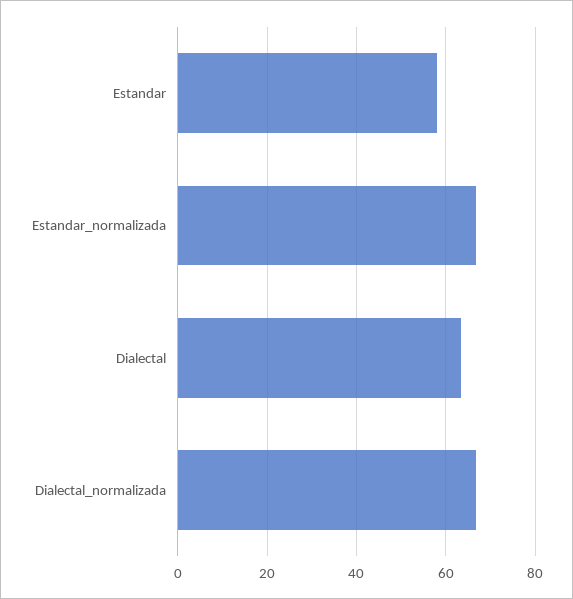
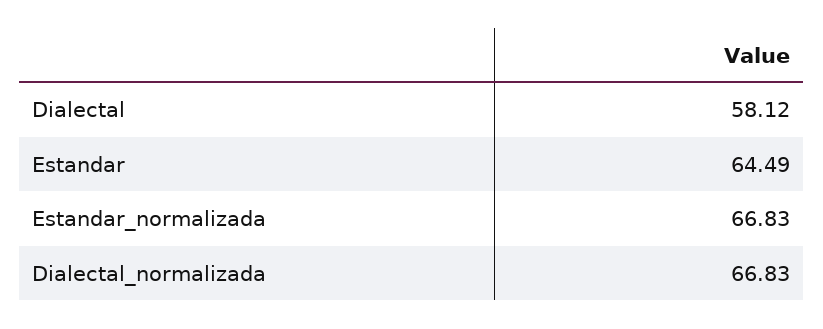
Estandar: 58 -> 64.49
Dialectal: 64 -> 58.12

